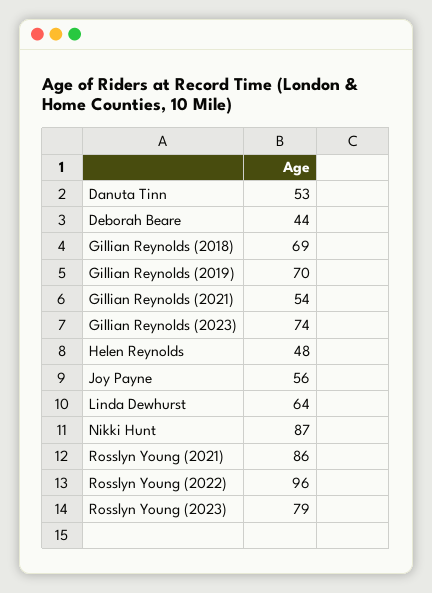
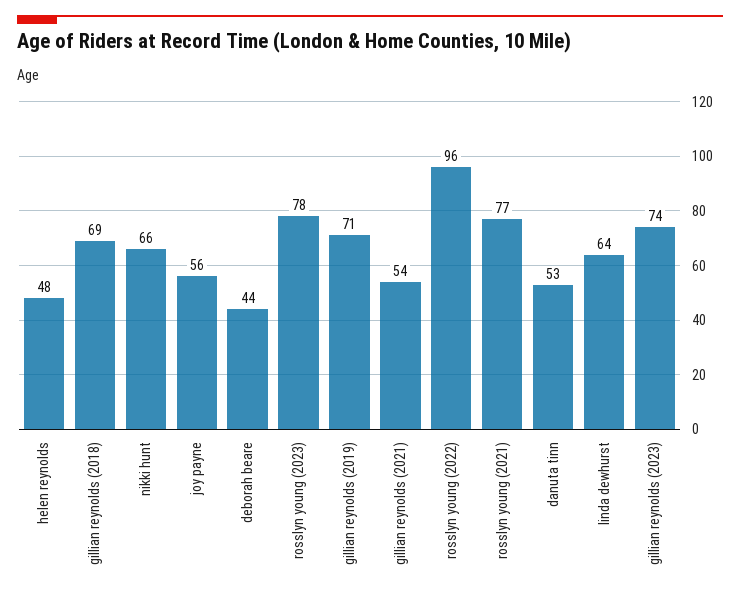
Gillian Reynolds (2019): 70 -> 71
Nikki Hunt: 87 -> 66
Rosslyn Young (2021): 86 -> 77
Rosslyn Young (2023): 79 -> 78

